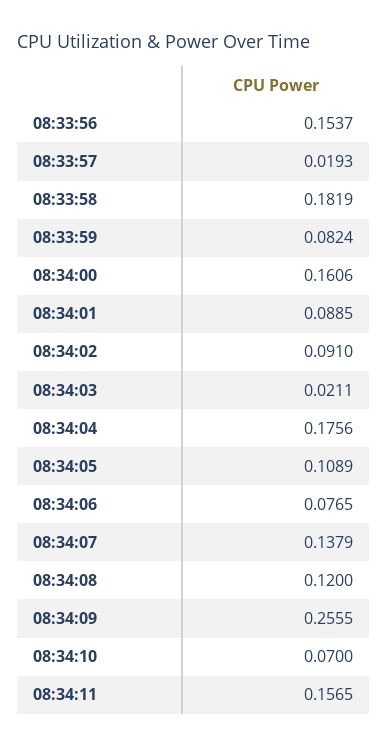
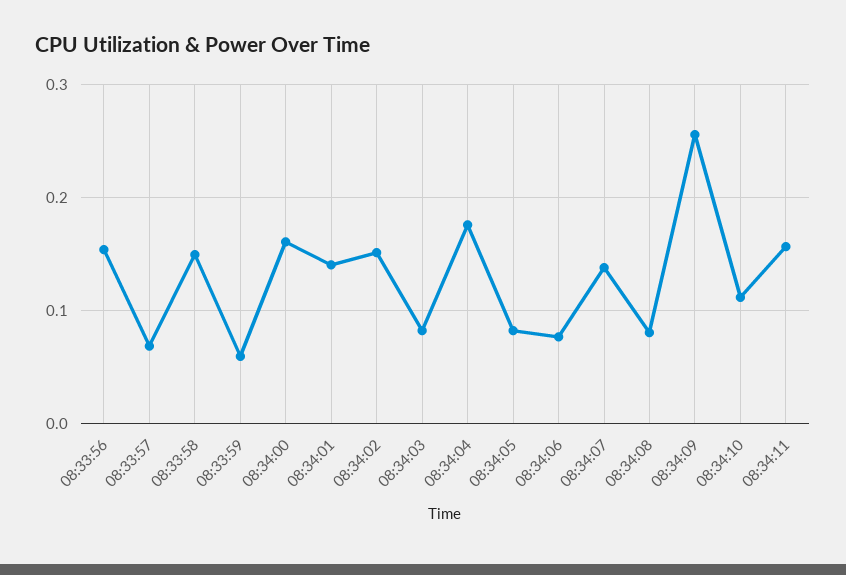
08:33:57: 0.0193 -> 0.07
08:33:58: 0.1819 -> 0.15
08:33:59: 0.0824 -> 0.06
08:34:01: 0.0885 -> 0.14
08:34:02: 0.091 -> 0.15
08:34:03: 0.0211 -> 0.08
08:34:05: 0.1089 -> 0.08
08:34:08: 0.12 -> 0.08
08:34:10: 0.07 -> 0.11

